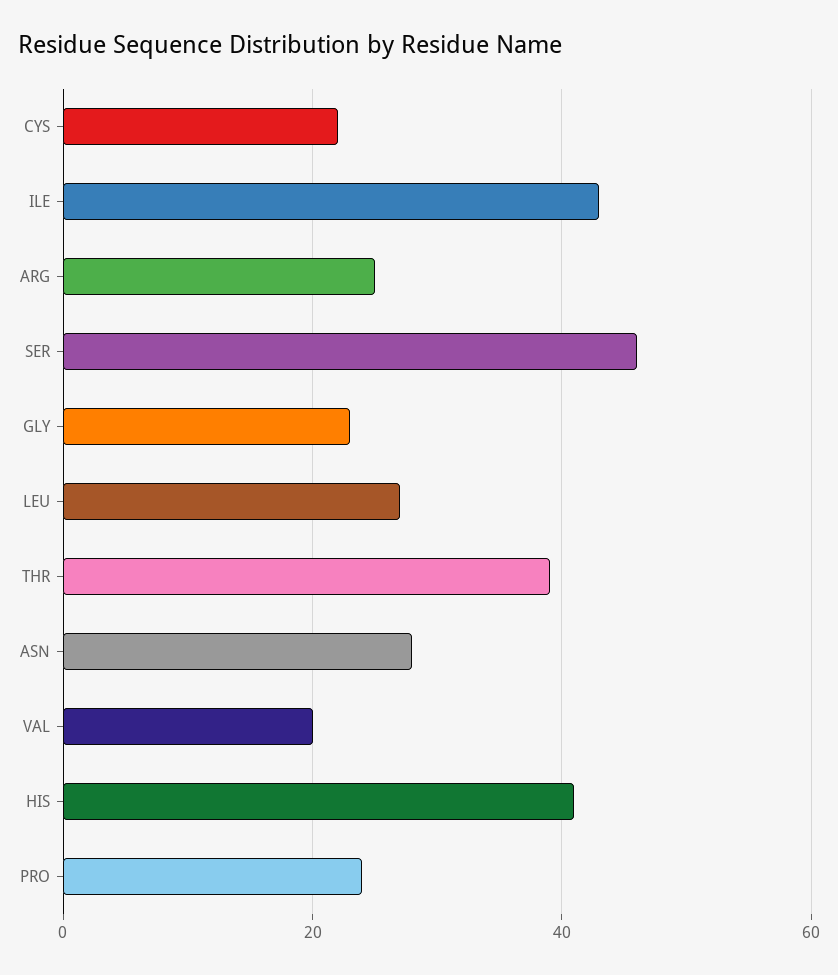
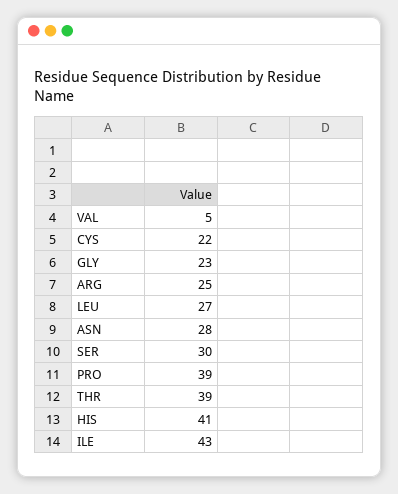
SER: 45 -> 30
VAL: 20 -> 5
PRO: 25 -> 39

